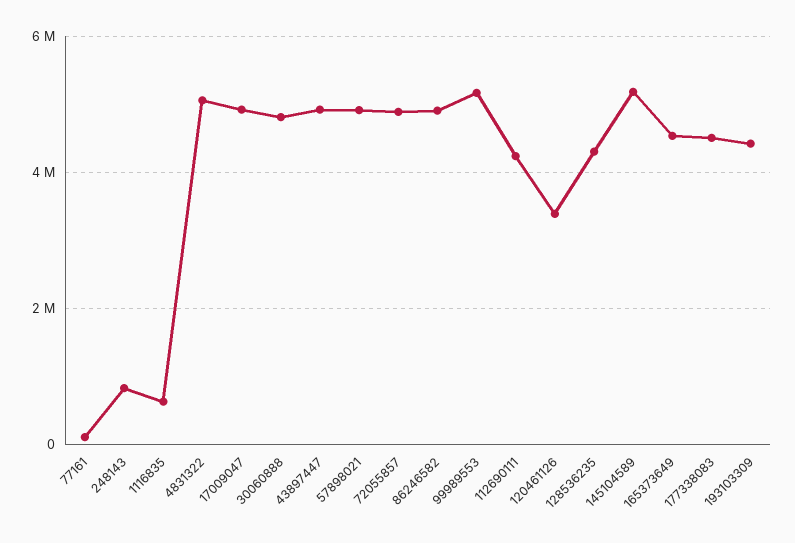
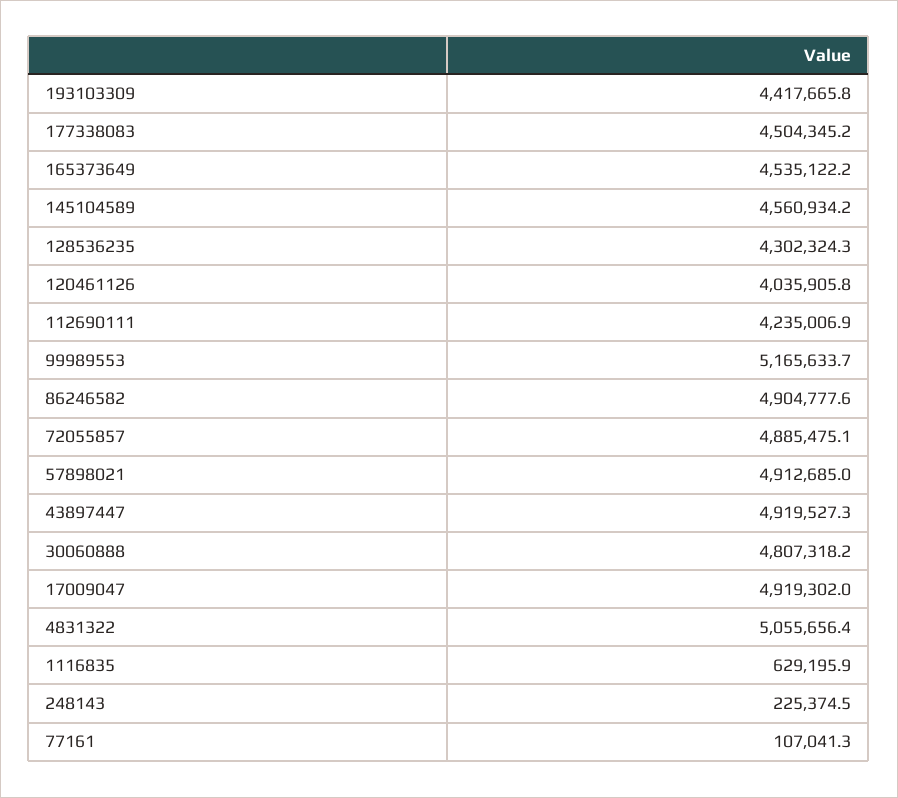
248143: 800000 -> 225374.5
120461126: 3400000 -> 4035905.8
145104589: 5200000 -> 4560934.2

